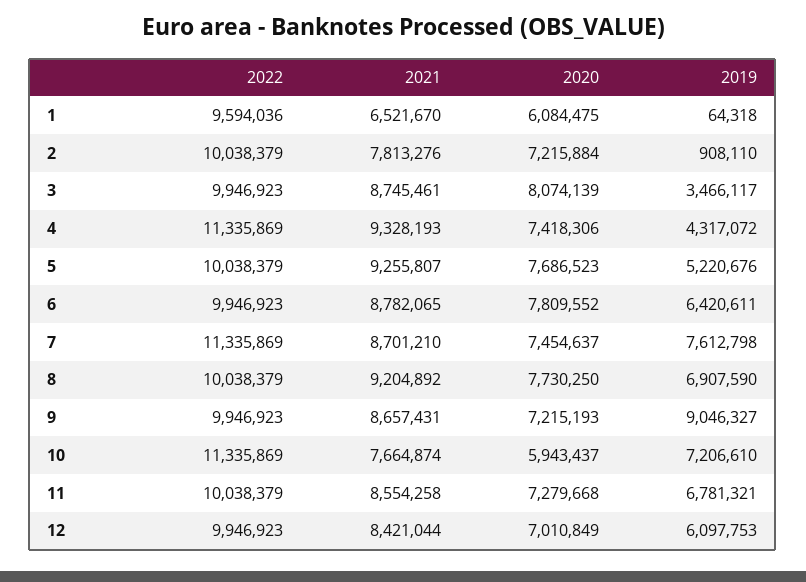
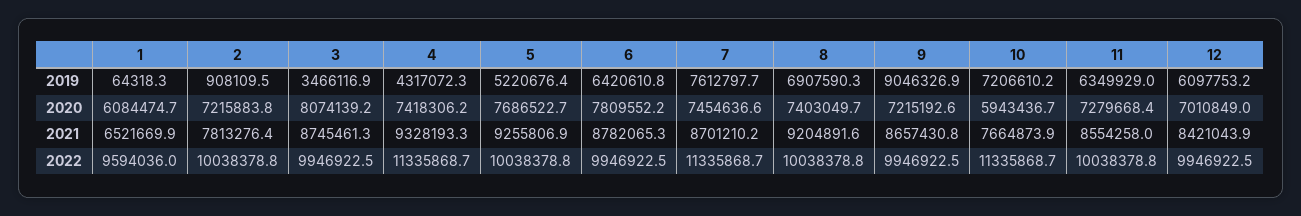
2020, 8: 7730250 -> 7403049.7
2019, 11: 6781321 -> 6349929

